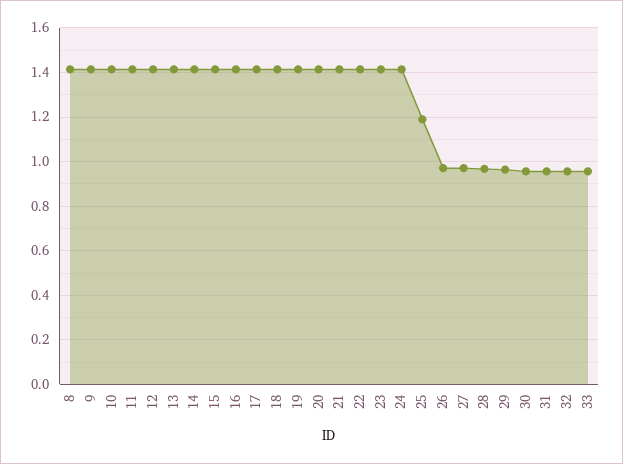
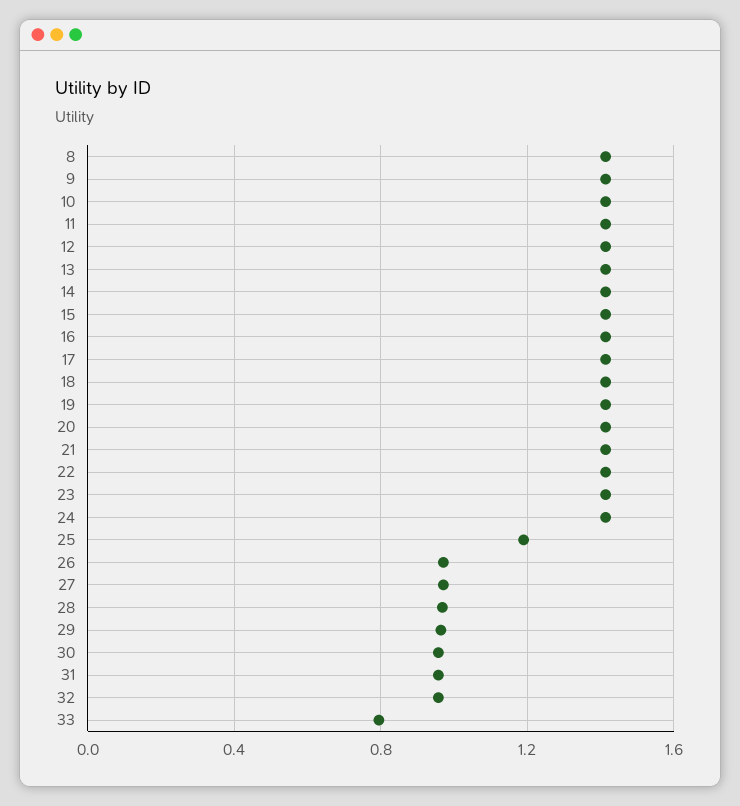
33: 0.95 -> 0.8

